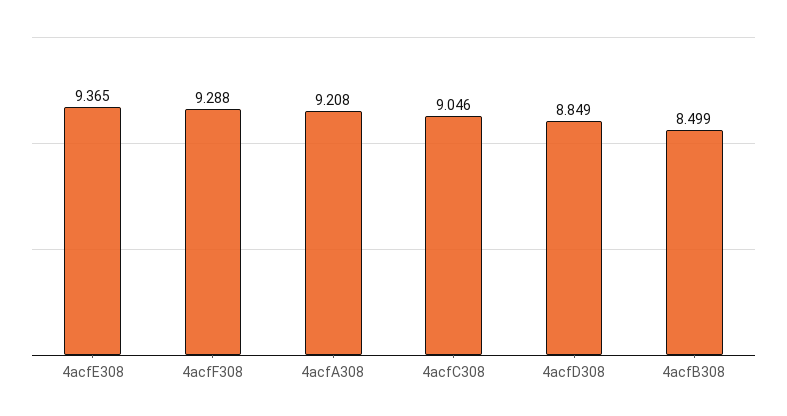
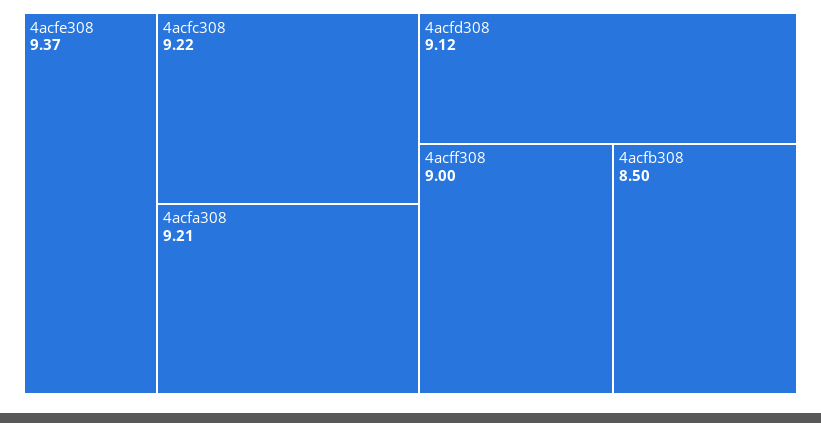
4acfF308: 9.288 -> 9
4acfC308: 9.046 -> 9.22
4acfD308: 8.849 -> 9.12

